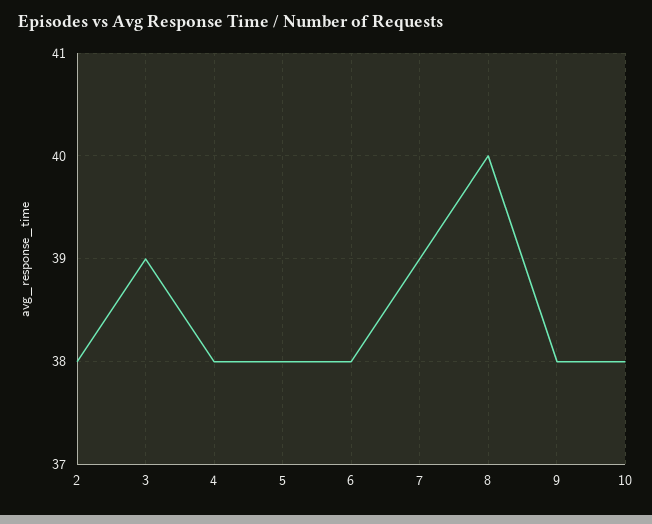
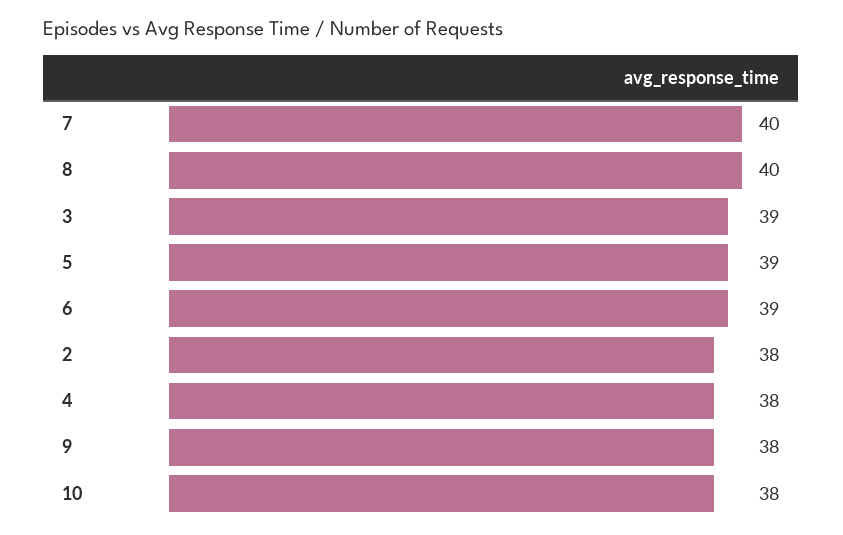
5: 38 -> 39
6: 38 -> 39
7: 39 -> 40

